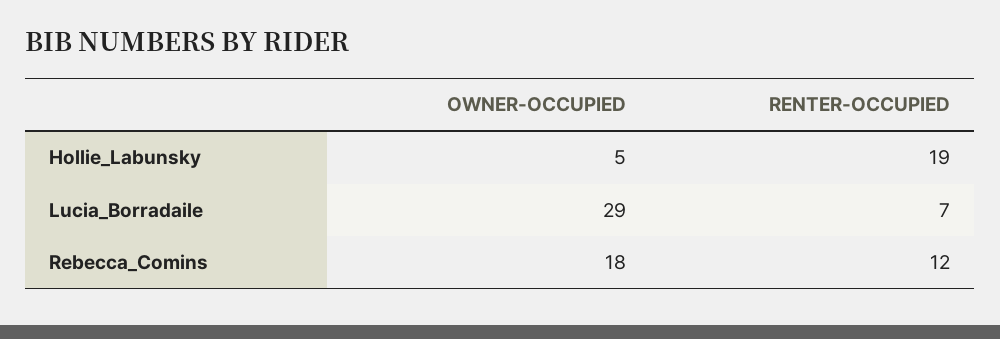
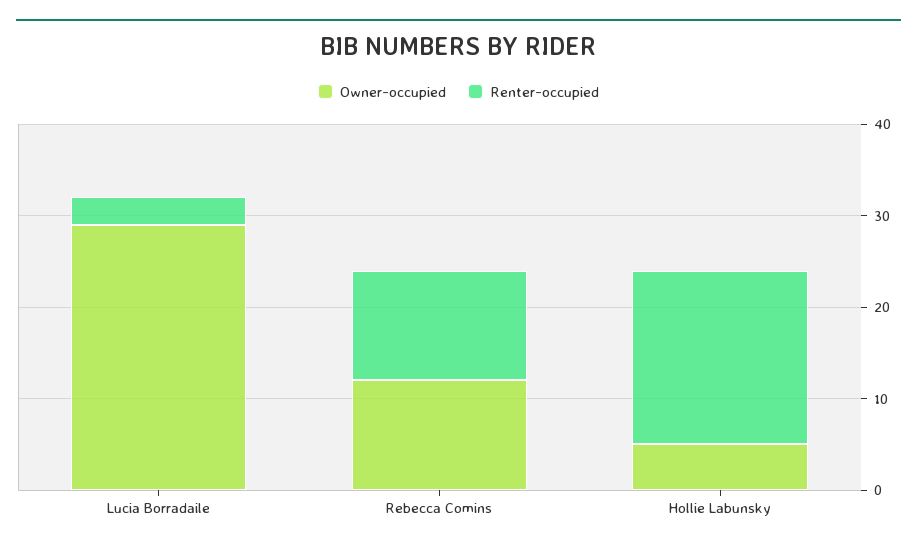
RENTER-OCCUPIED, Lucia_Borradaile: 7 -> 3
OWNER-OCCUPIED, Rebecca_Comins: 18 -> 12

